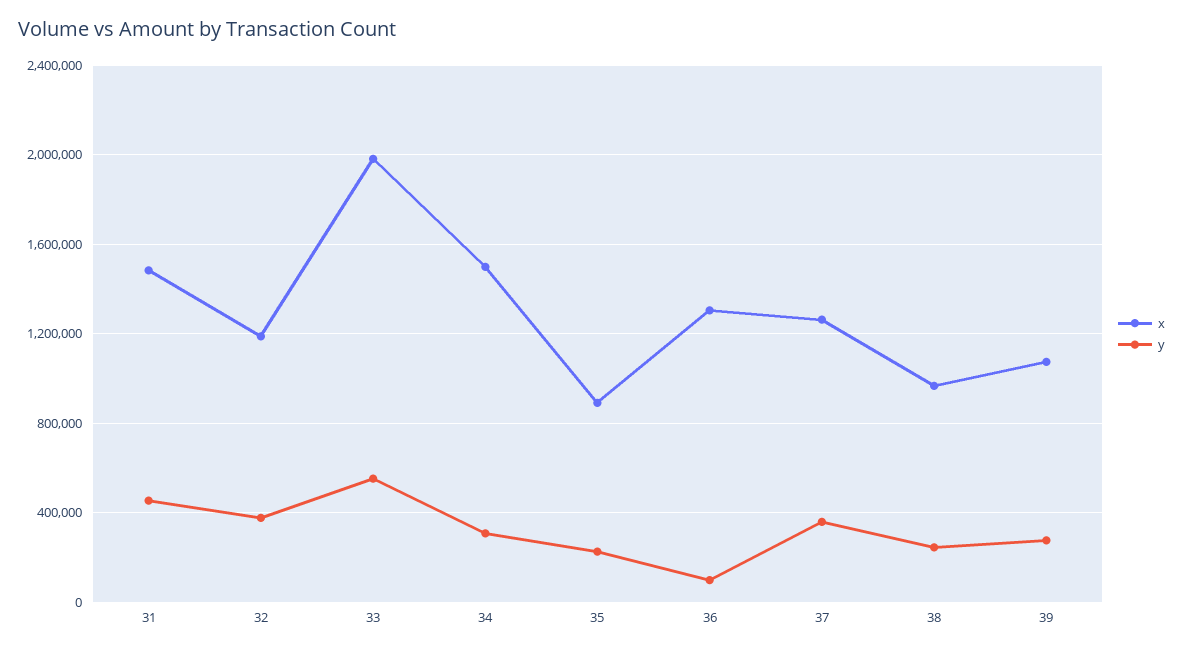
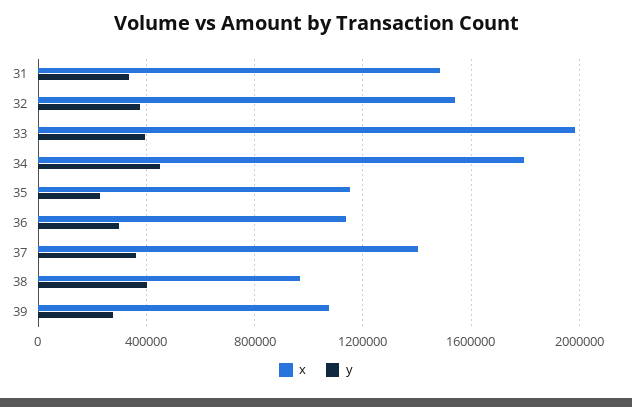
y, 31: 450000 -> 350000
x, 32: 1200000 -> 1550000
y, 33: 550000 -> 400000
x, 34: 1500000 -> 1800000
y, 34: 300000 -> 450000
x, 35: 900000 -> 1150000
x, 36: 1300000 -> 1150000
y, 36: 100000 -> 300000
x, 37: 1250000 -> 1400000
y, 38: 250000 -> 400000

